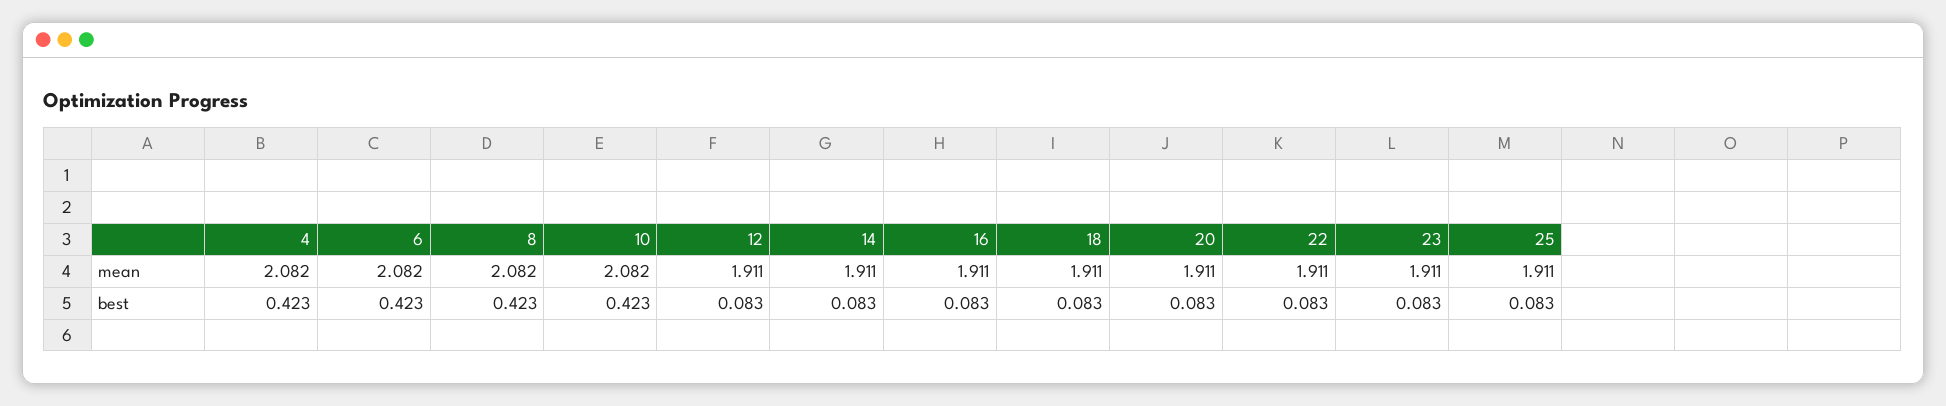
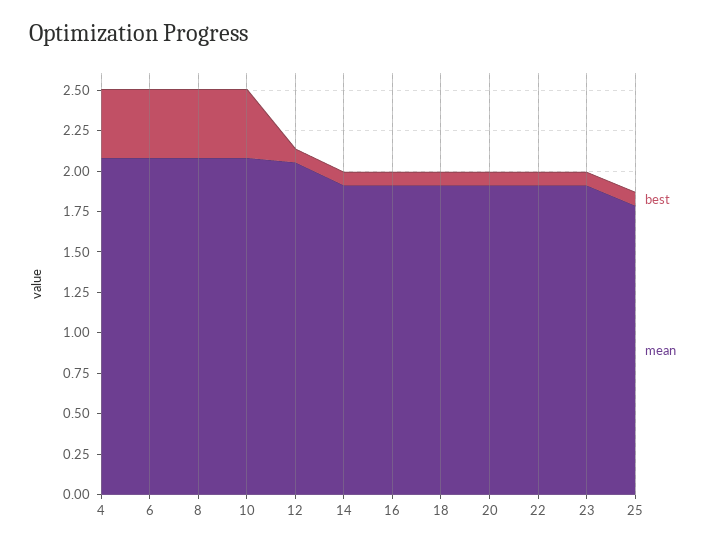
mean, 12: 1.911 -> 2.05
mean, 25: 1.911 -> 1.8

